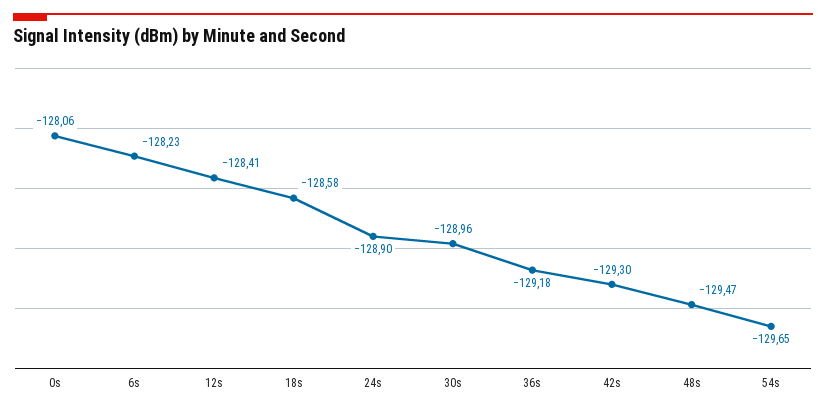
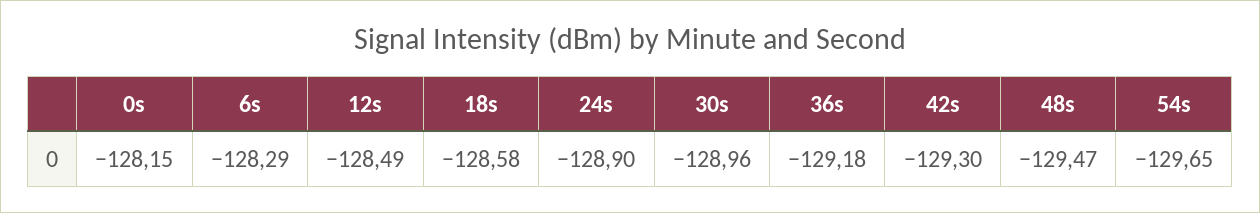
0s: -128.06 -> -128.15
6s: -128.23 -> -128.29
12s: -128.41 -> -128.49

